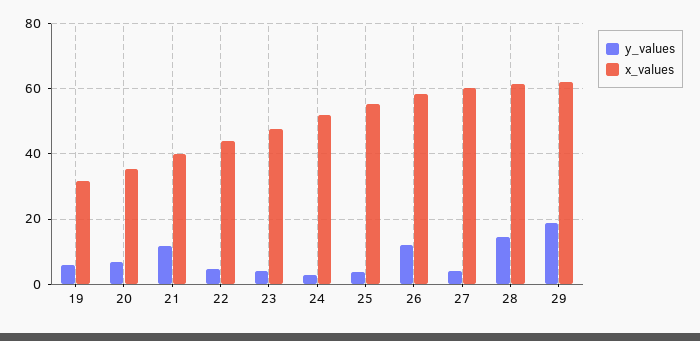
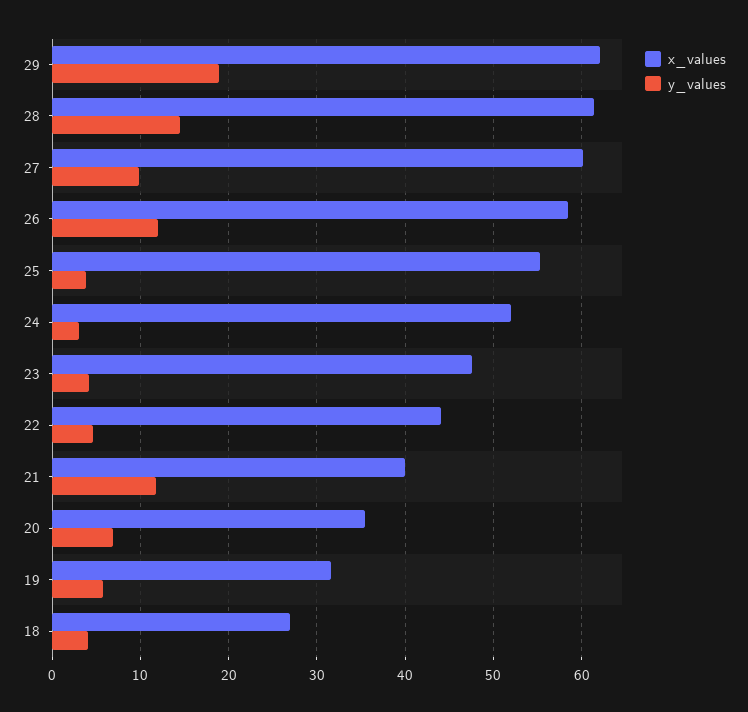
y_values, 27: 4 -> 10
x_values, 18: none -> 27
y_values, 18: none -> 4

